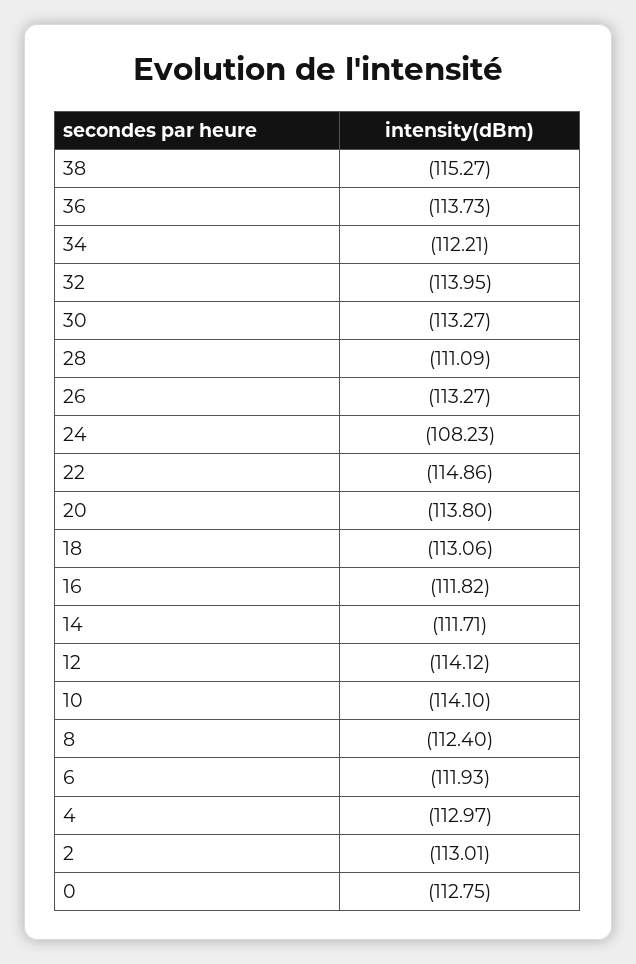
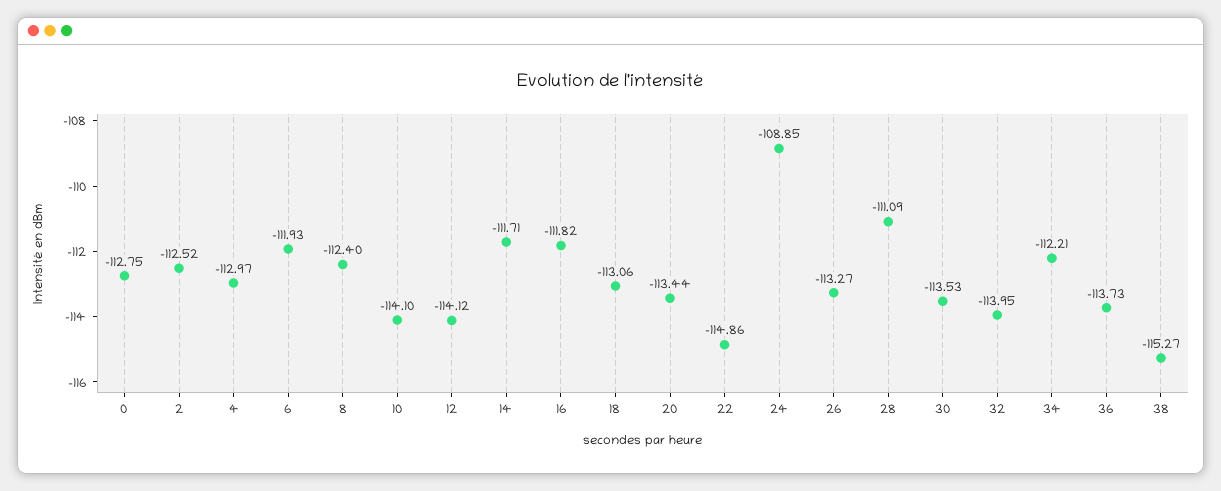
30: -113.27 -> -113.53
24: -108.23 -> -108.85
20: -113.8 -> -113.44
2: -113.01 -> -112.52

